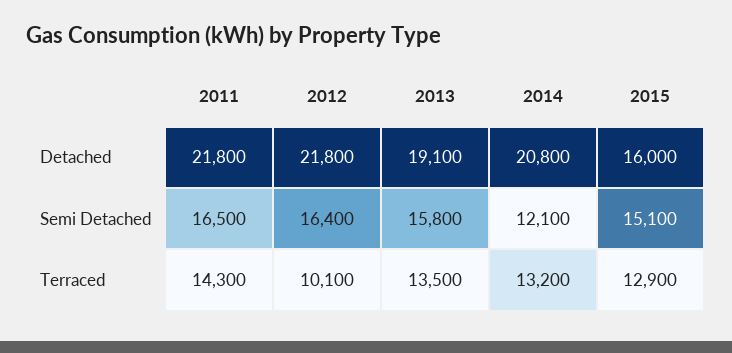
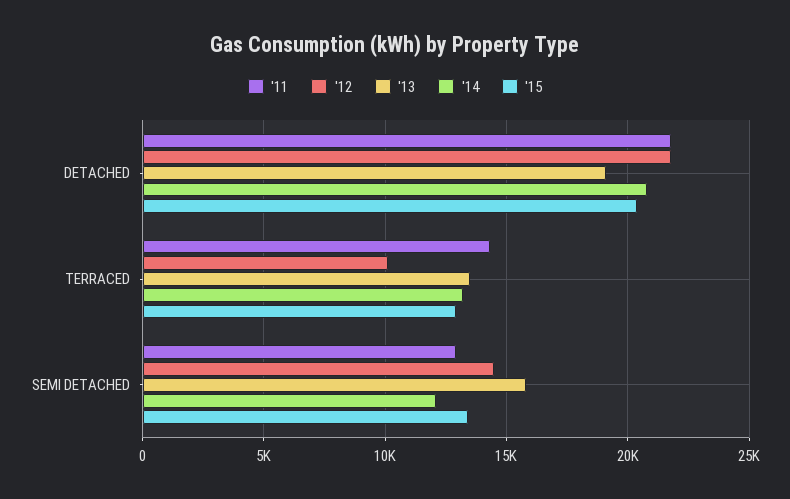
2015, Detached: 16000 -> 20500
2011, Semi Detached: 16500 -> 13000
2012, Semi Detached: 16400 -> 14500
2015, Semi Detached: 15100 -> 13500

